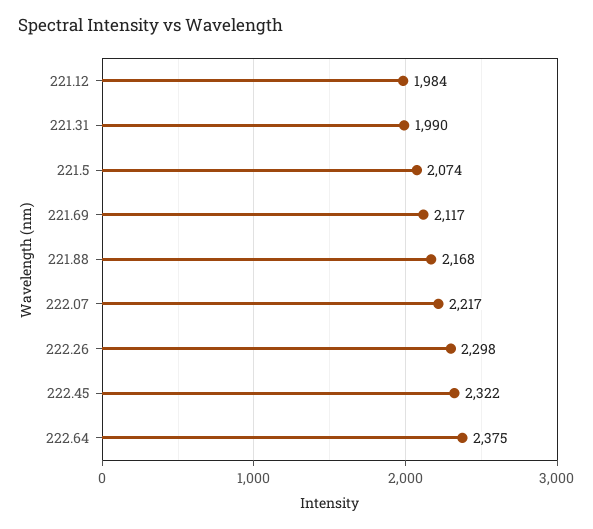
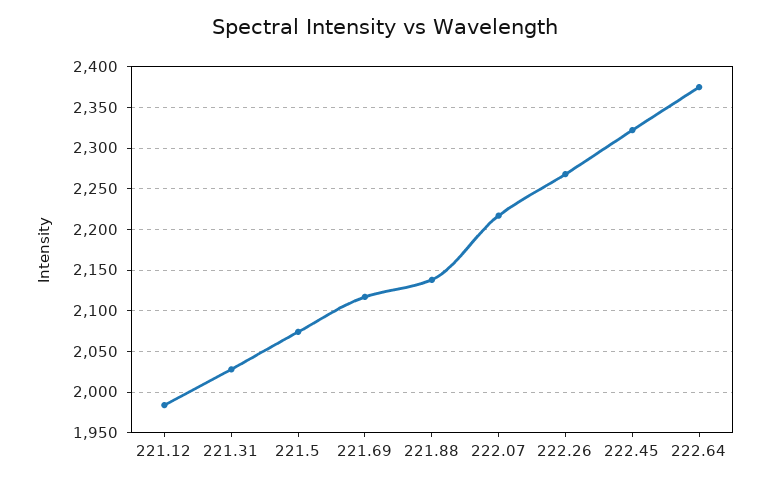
221.31: 1990 -> 2030
221.88: 2168 -> 2140
222.26: 2298 -> 2270

